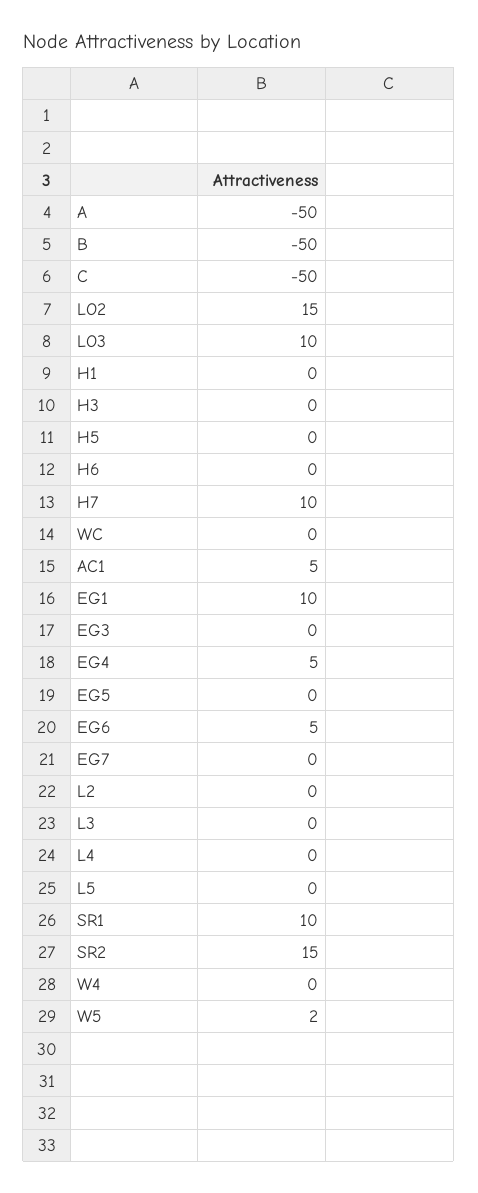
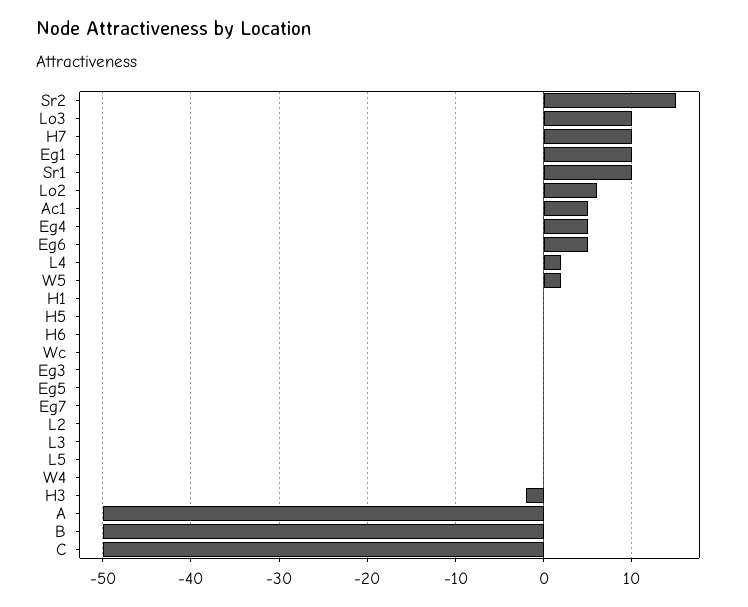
LO2: 15 -> 6
H3: 0 -> -2
L4: 0 -> 2

